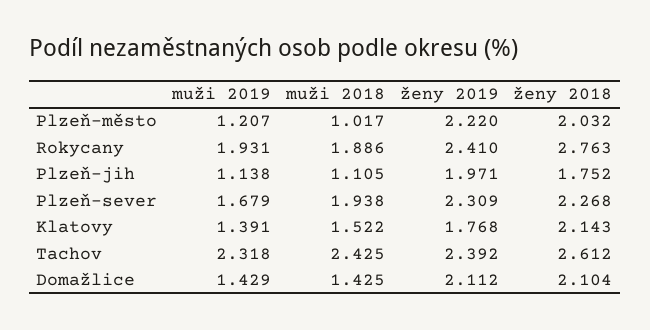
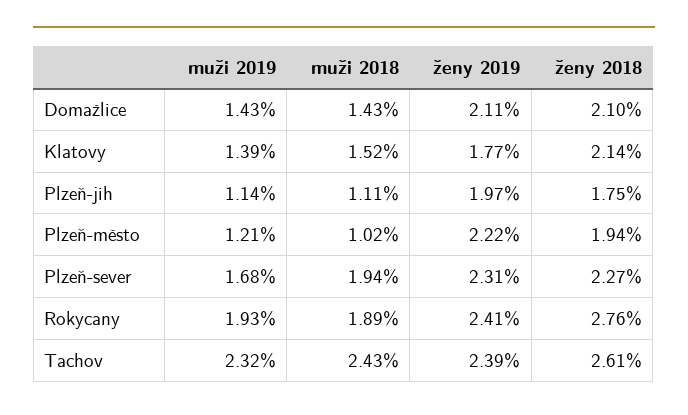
ženy 2018, Plzeň-město: 2.032 -> 1.94

